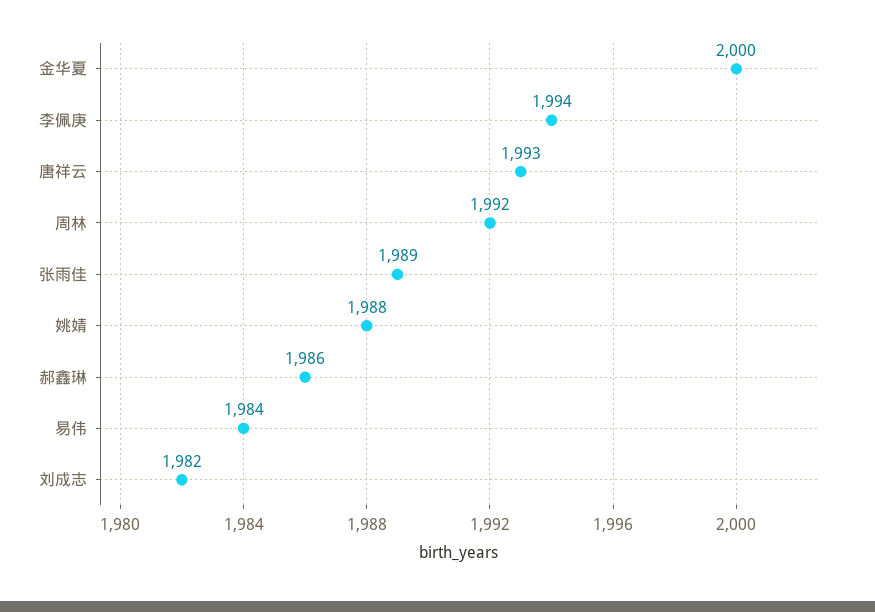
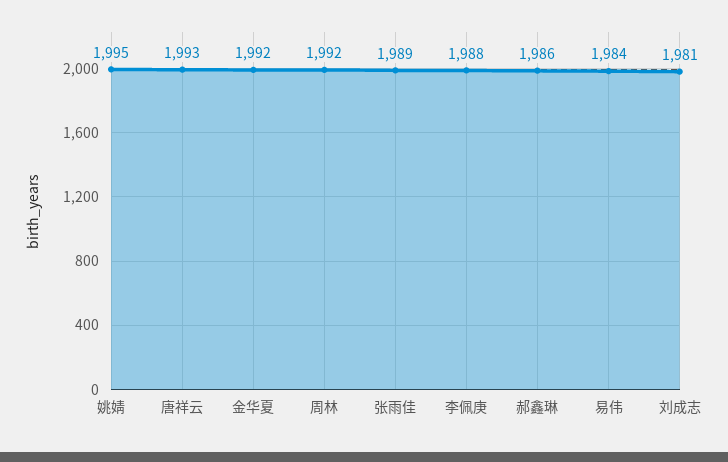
金华夏: 2000 -> 1992
李佩庚: 1994 -> 1988
姚婧: 1988 -> 1995
刘成志: 1982 -> 1981

